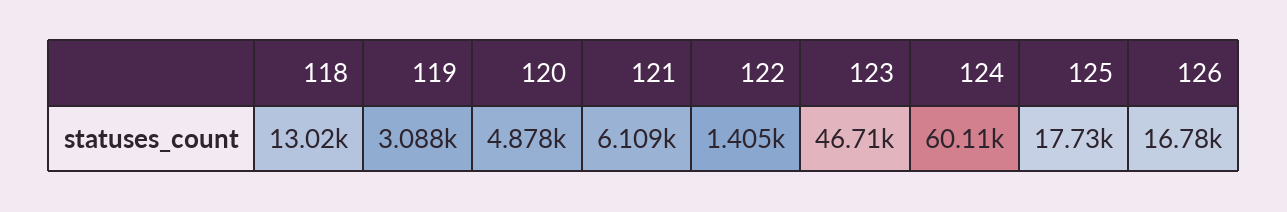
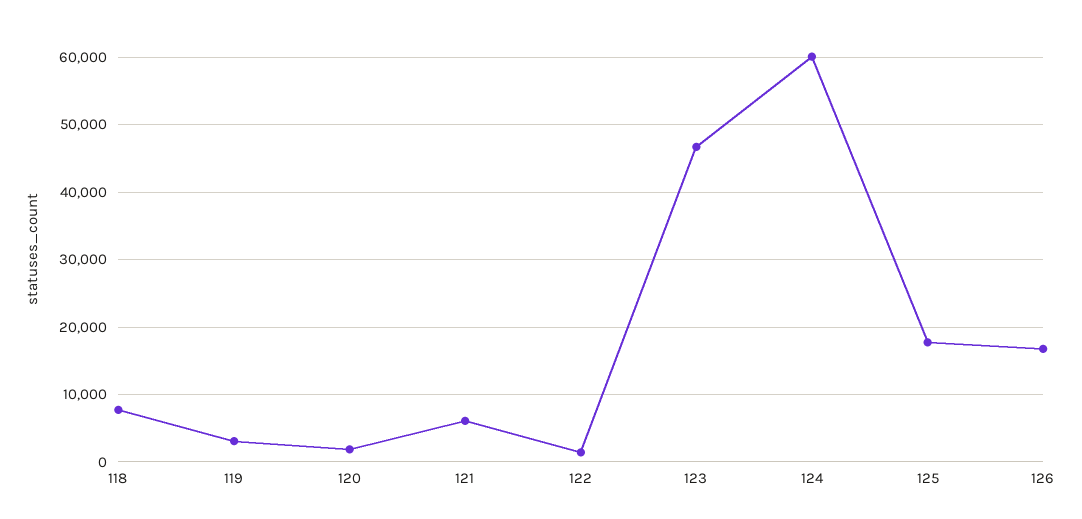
118: 13020 -> 8000
120: 4878 -> 2000

